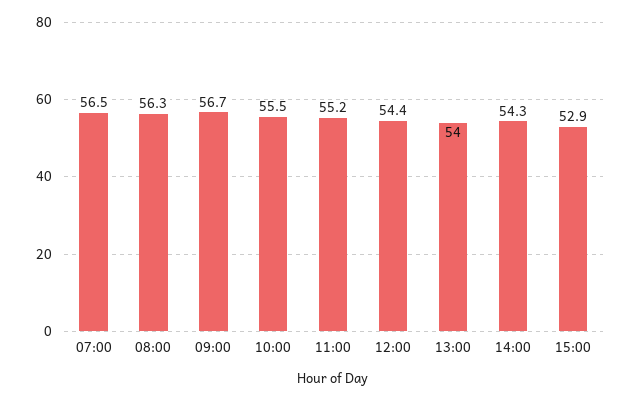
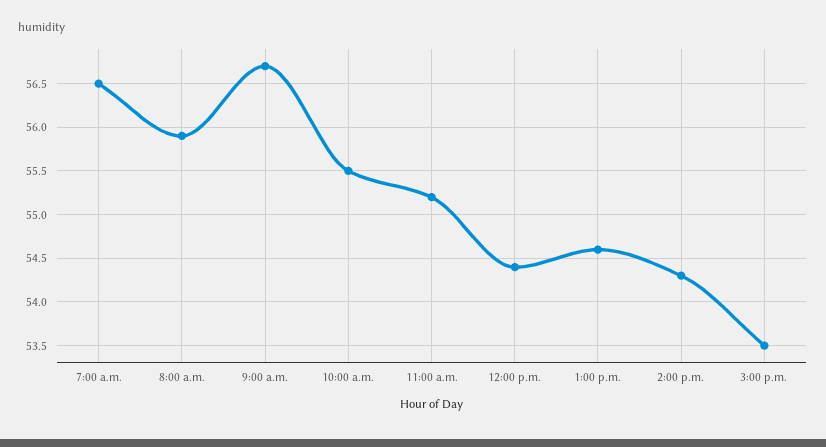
08:00: 56.3 -> 55.9
13:00: 54 -> 54.6
15:00: 52.9 -> 53.5

